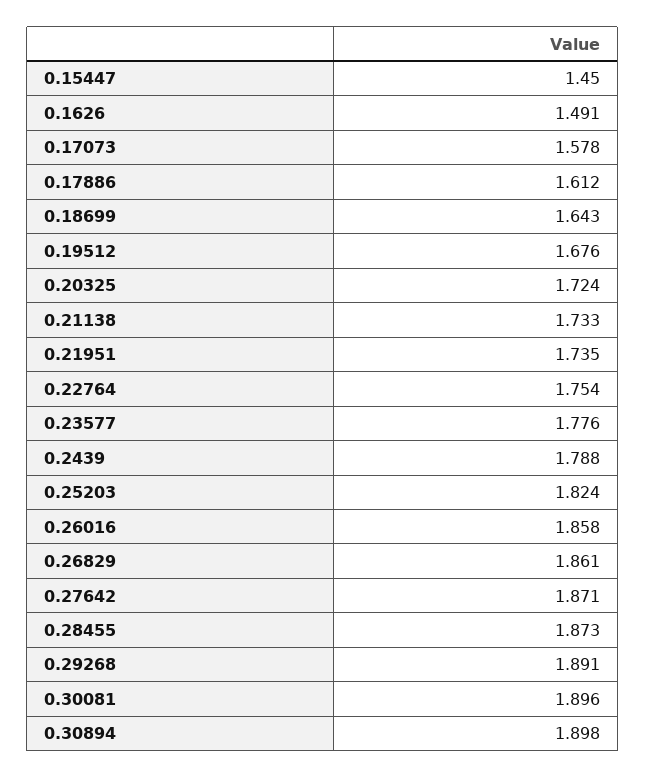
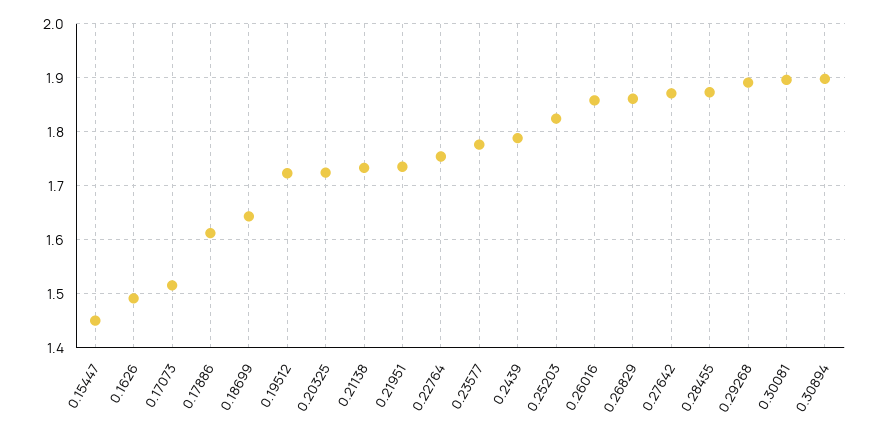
0.17073: 1.578 -> 1.52
0.19512: 1.676 -> 1.72

